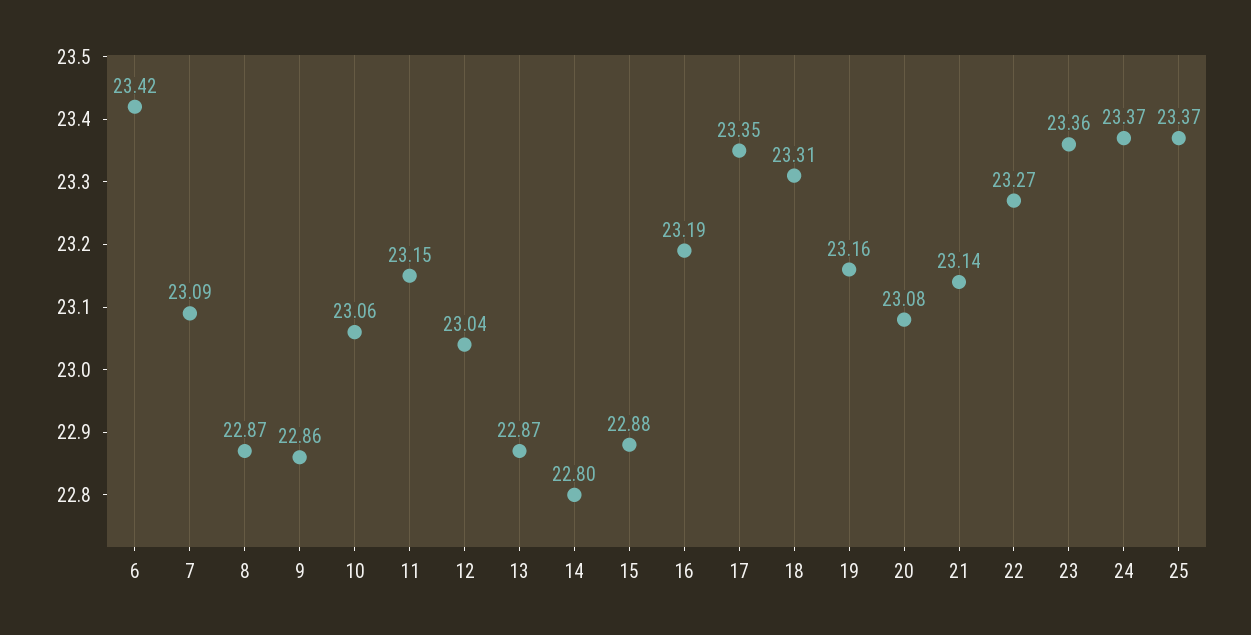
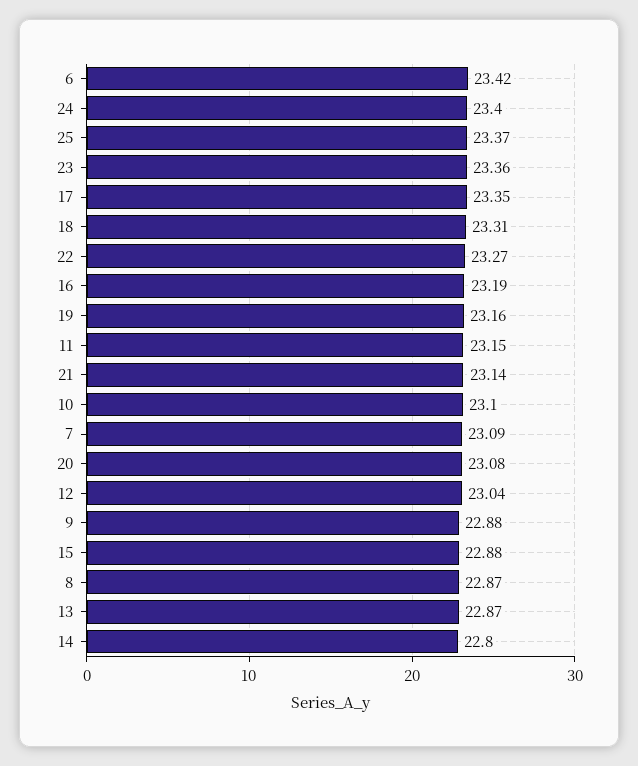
9: 22.86 -> 22.88
10: 23.06 -> 23.1
24: 23.37 -> 23.4

